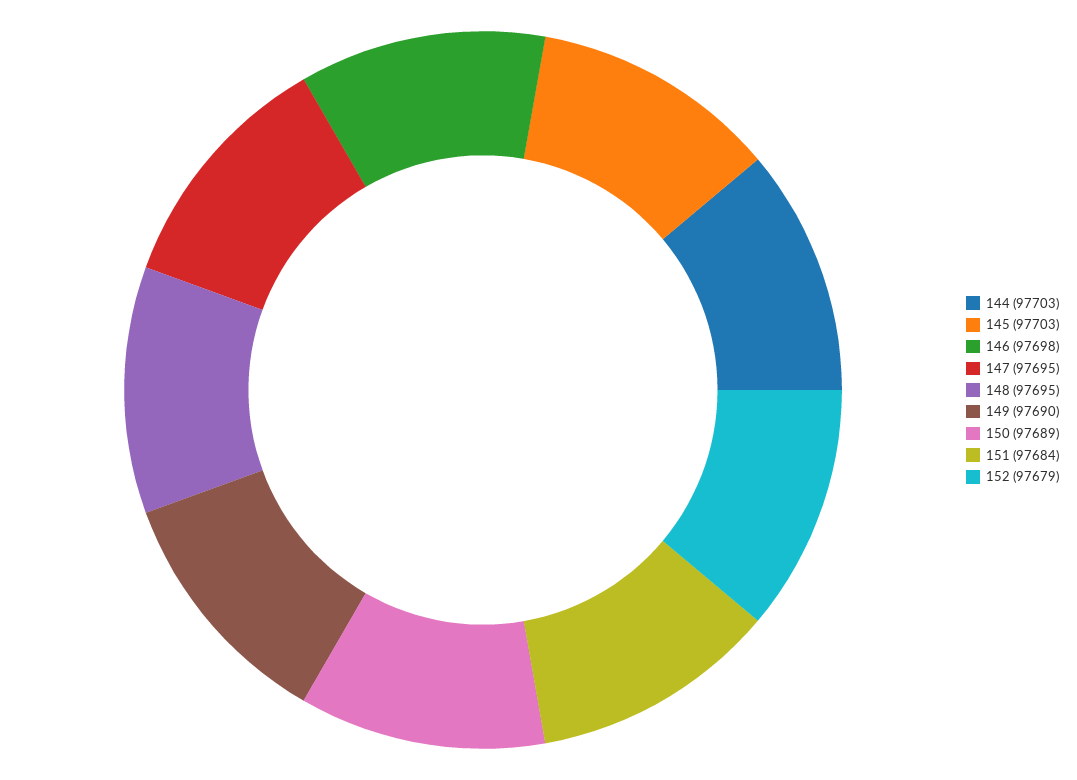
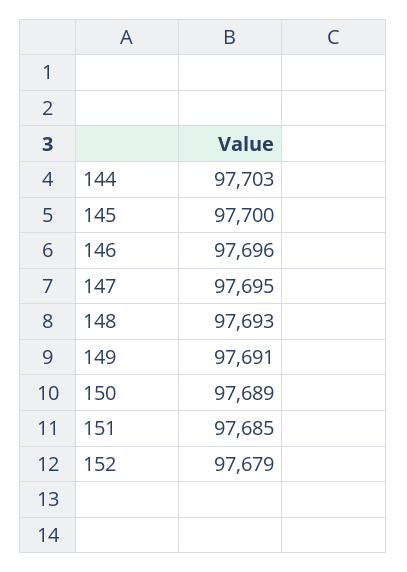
145: 97703 -> 97700
146: 97698 -> 97696
148: 97695 -> 97693
149: 97690 -> 97691
151: 97684 -> 97685

